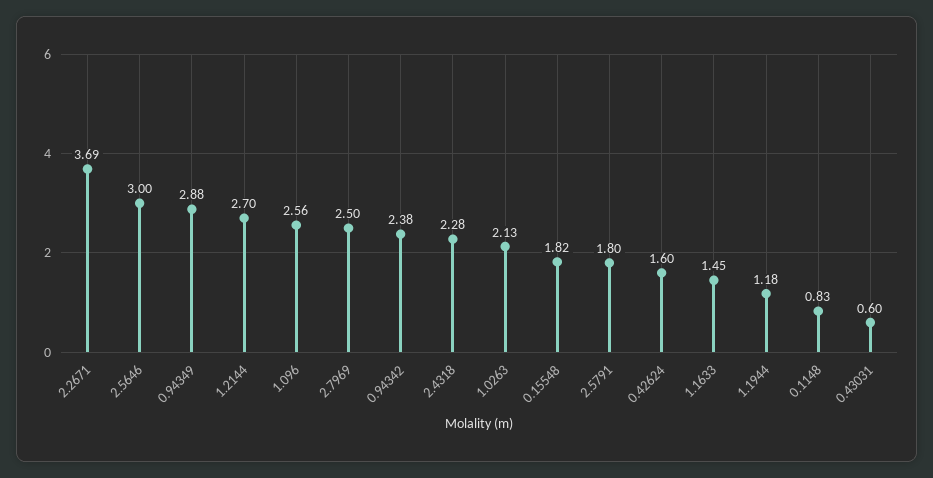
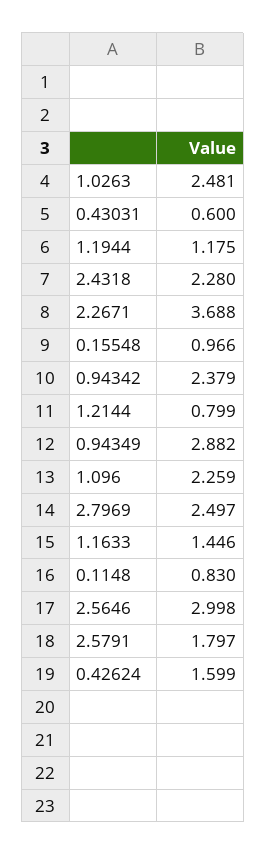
1.2144: 2.7 -> 0.799
1.096: 2.56 -> 2.259
1.0263: 2.13 -> 2.481
0.15548: 1.82 -> 0.966

